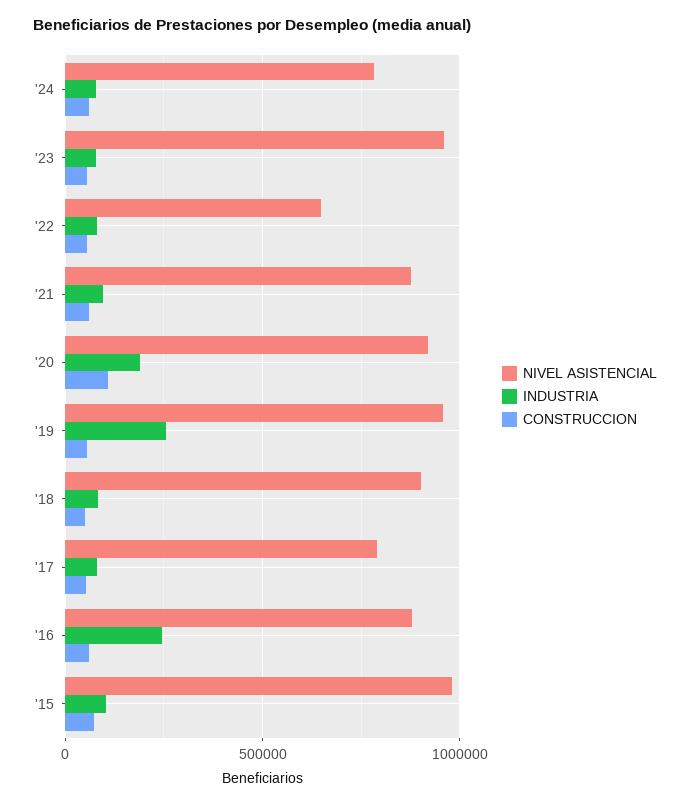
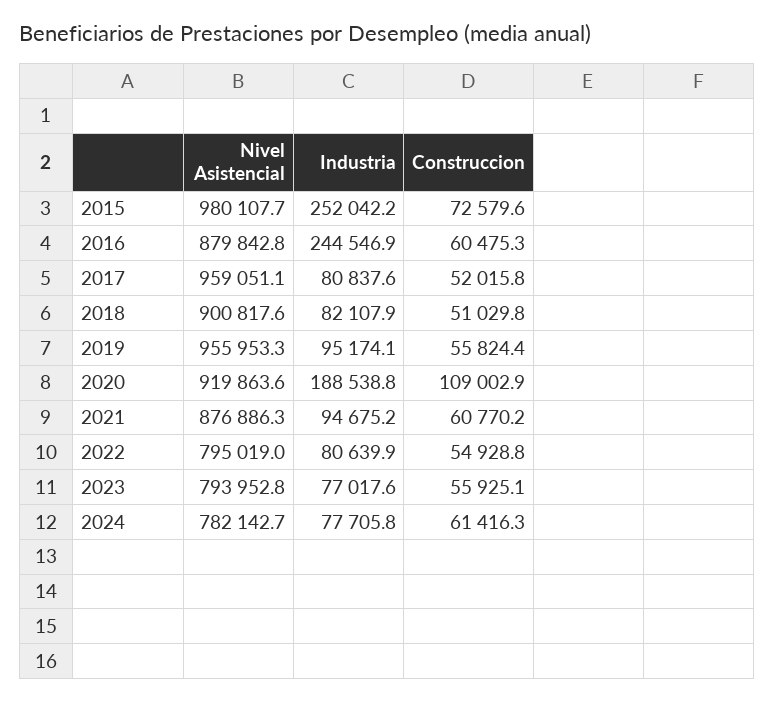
NIVEL ASISTENCIAL, '23: 950000 -> 793952.8
NIVEL ASISTENCIAL, '22: 650000 -> 795019
INDUSTRIA, '19: 250000 -> 95174.1
NIVEL ASISTENCIAL, '17: 800000 -> 959051.1
INDUSTRIA, '15: 100000 -> 252042.2

